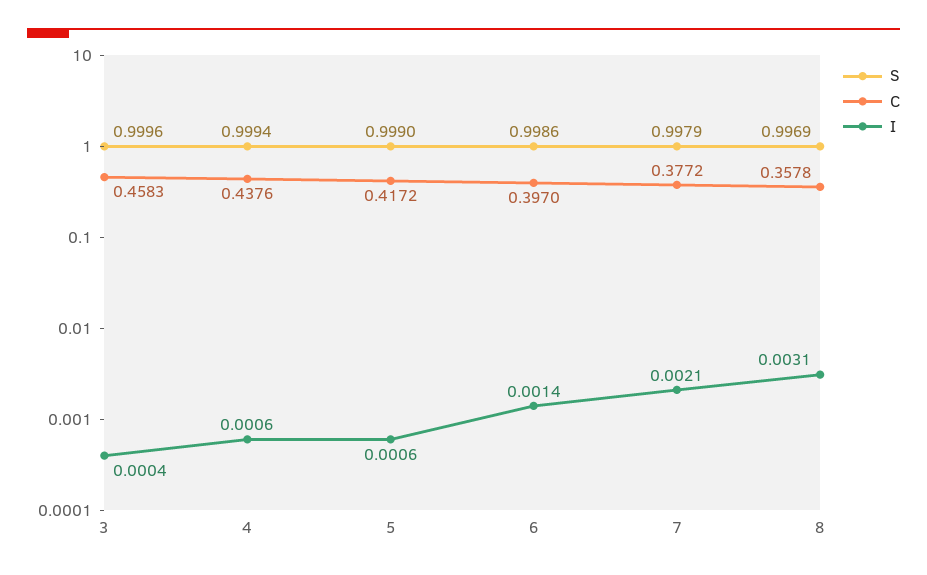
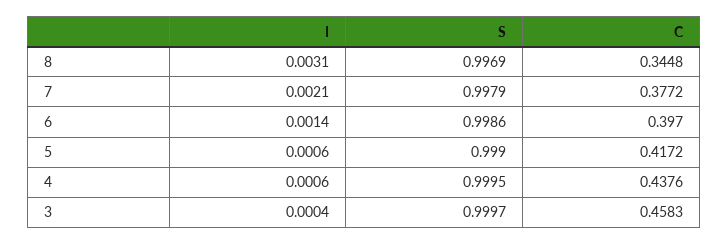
S, 3: 0.9996 -> 0.9997
S, 4: 0.9994 -> 0.9995
C, 8: 0.3578 -> 0.3448

